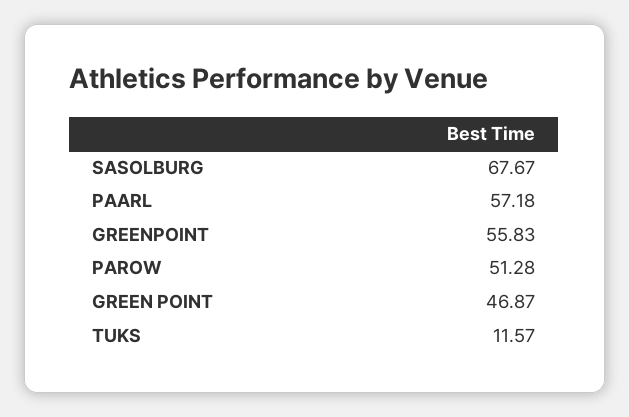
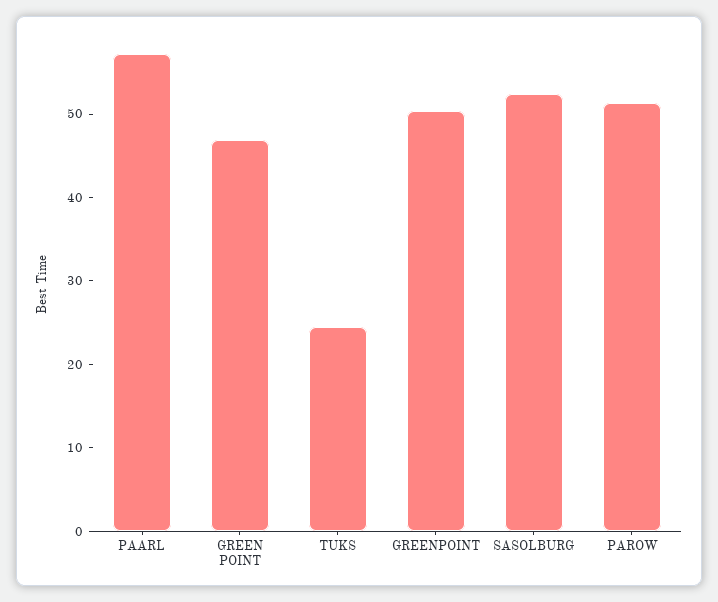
SASOLBURG: 67.67 -> 52
GREENPOINT: 55.83 -> 50
TUKS: 11.57 -> 24

